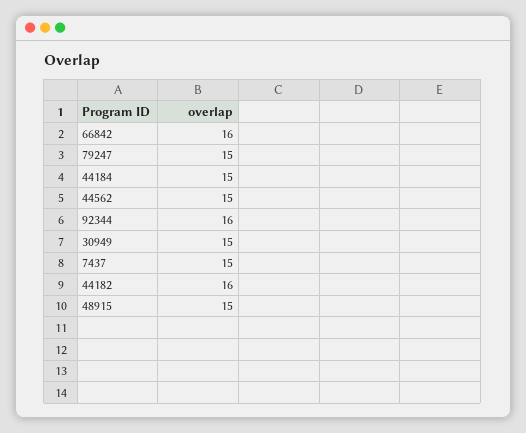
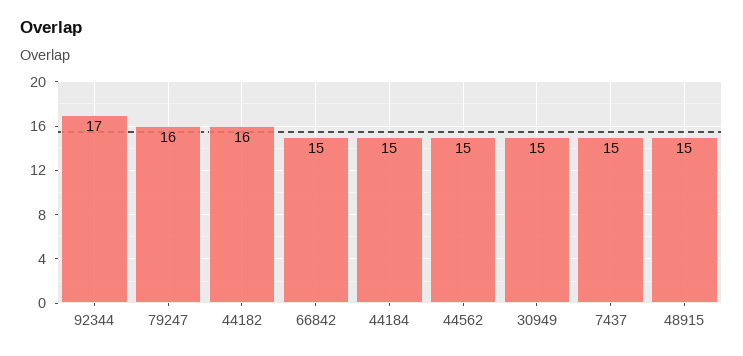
66842: 16 -> 15
79247: 15 -> 16
92344: 16 -> 17

